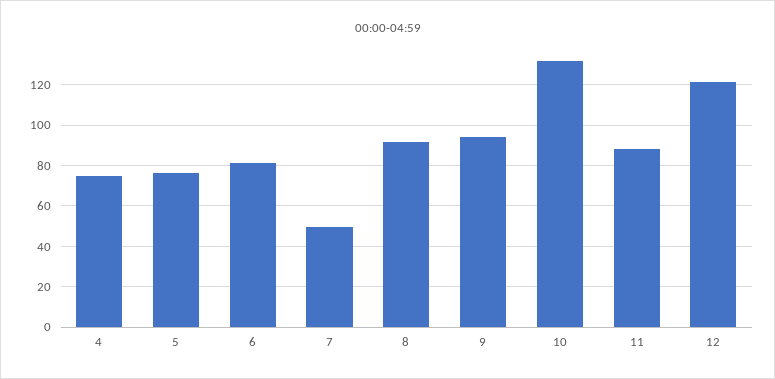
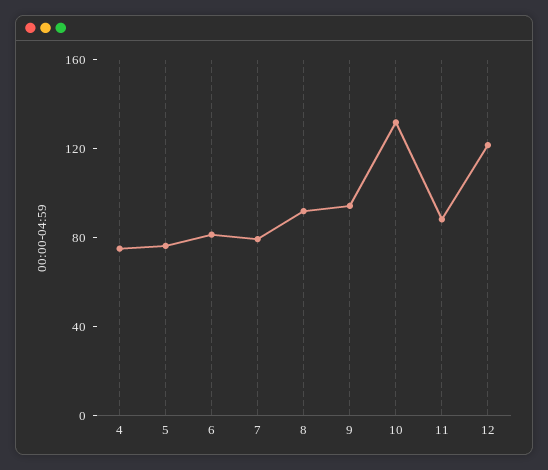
7: 50 -> 80

